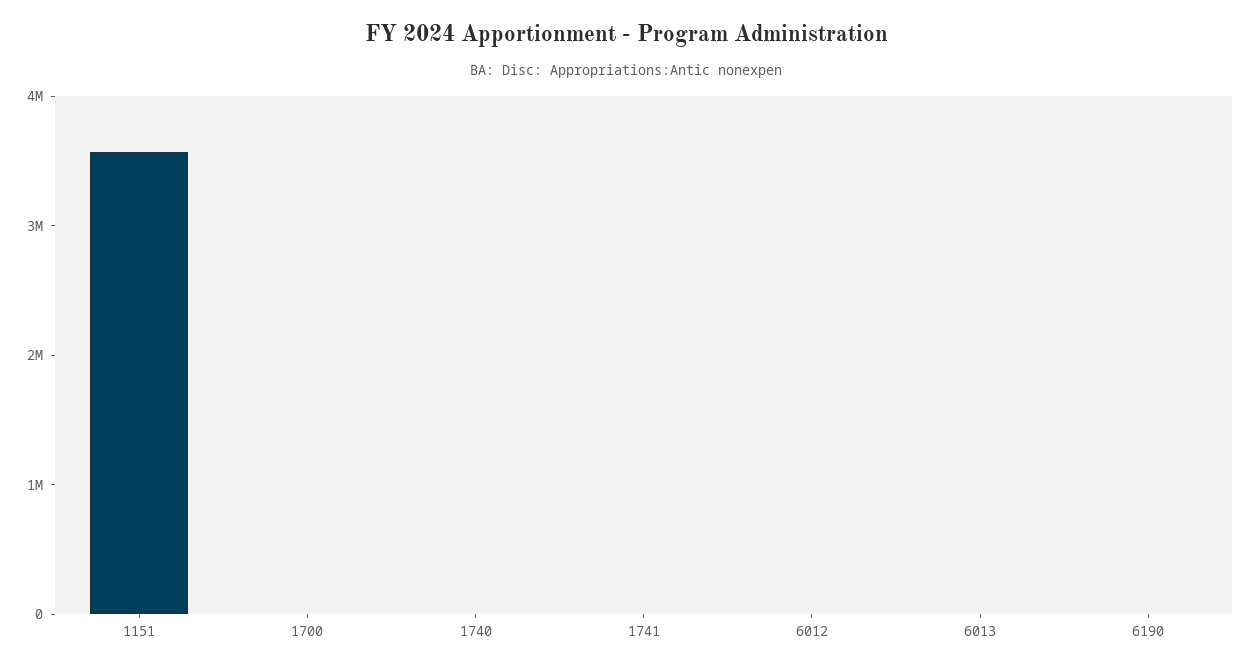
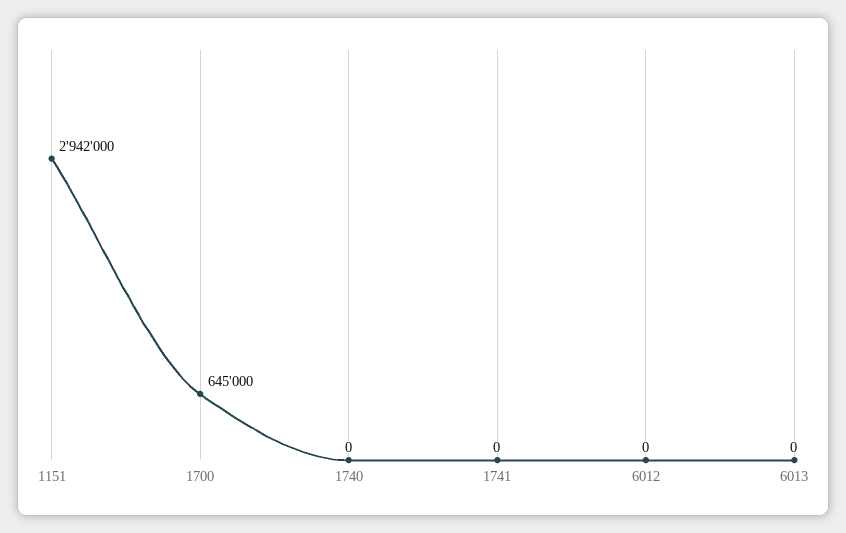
1151: 3600000 -> 2942000
1700: 0 -> 645000
6190: 0 -> none

